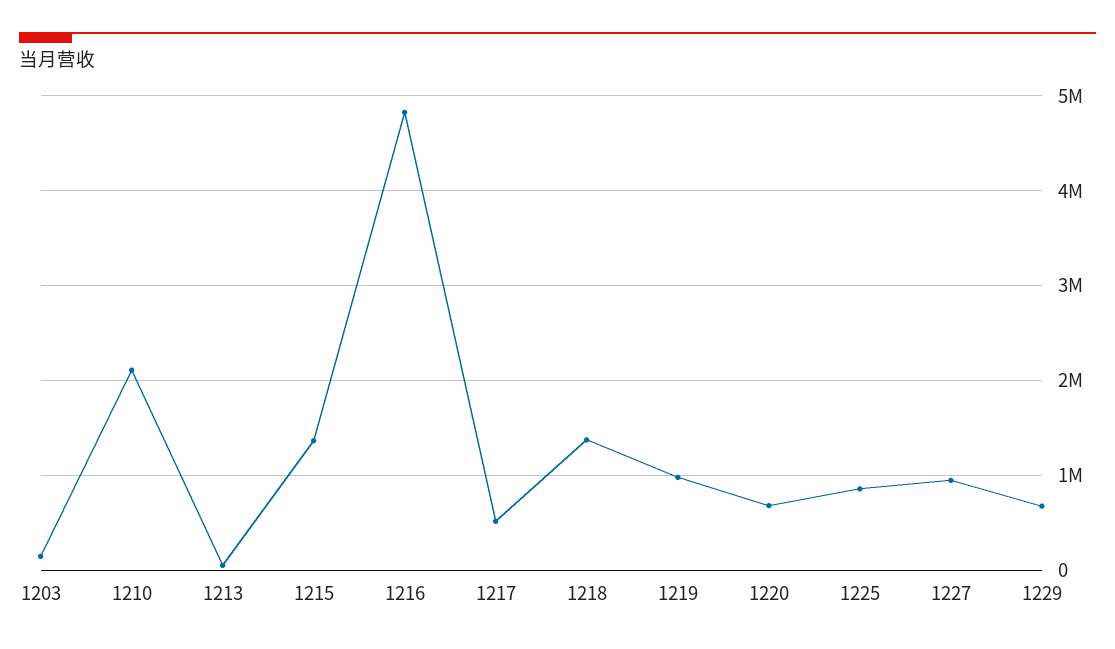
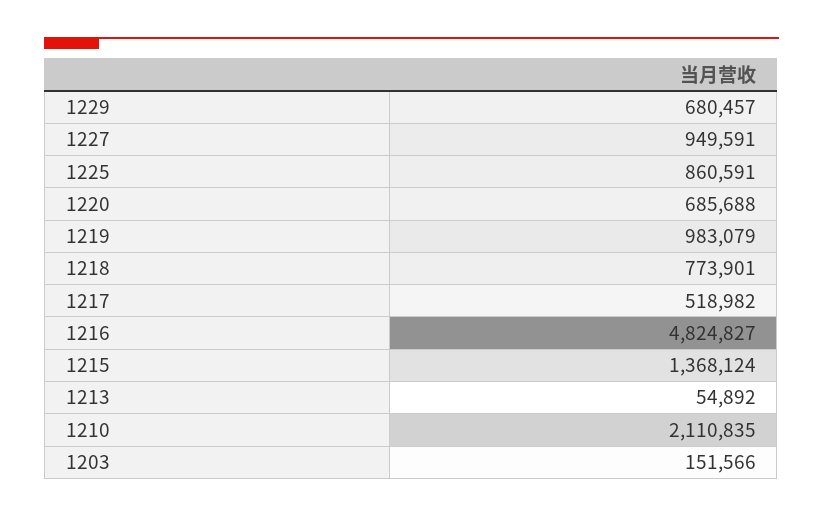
1218: 1400000 -> 773901

